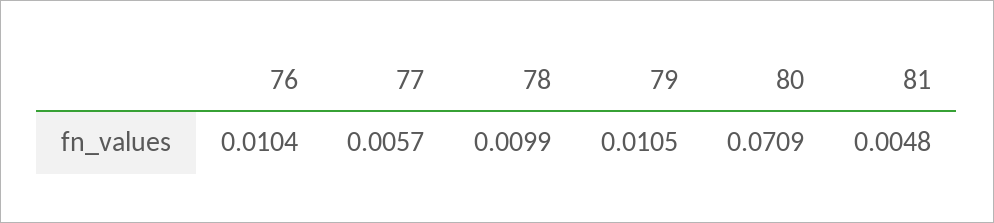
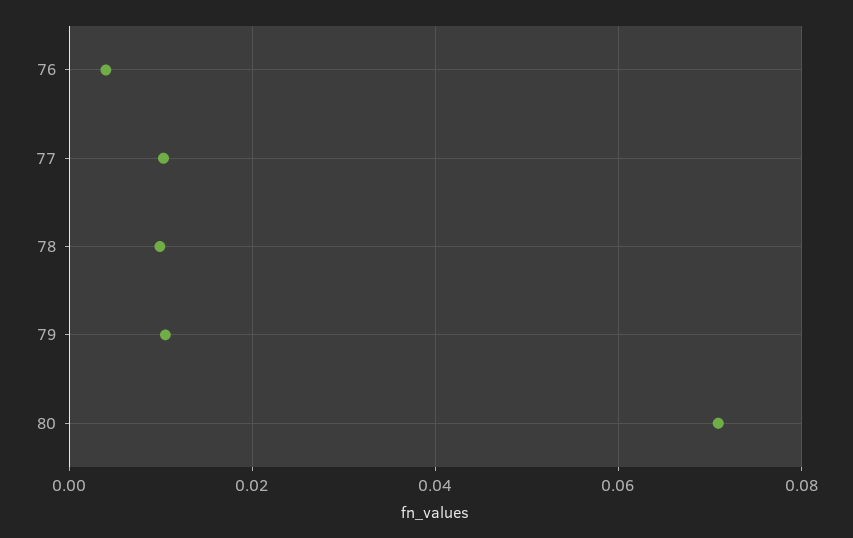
76: 0.0104 -> 0.004
77: 0.0057 -> 0.01
81: 0.0048 -> none

